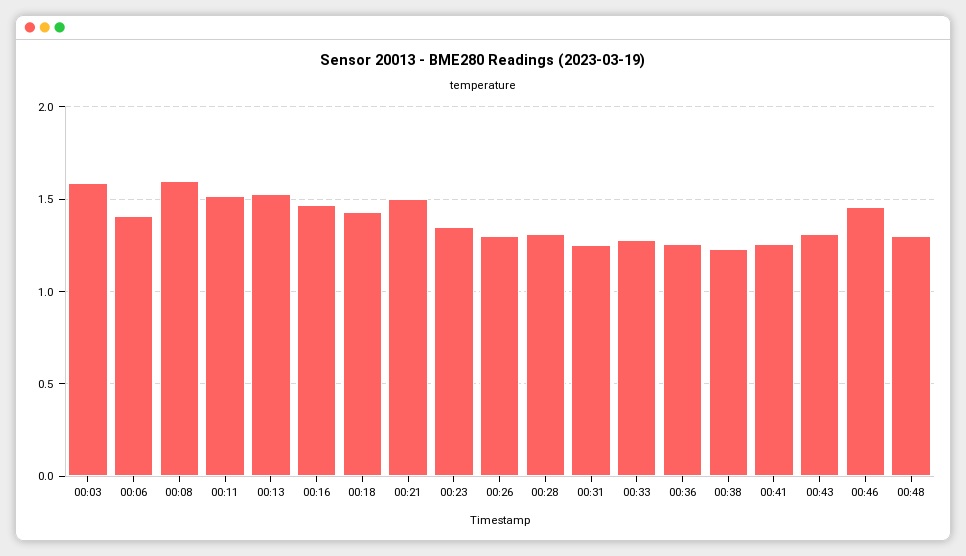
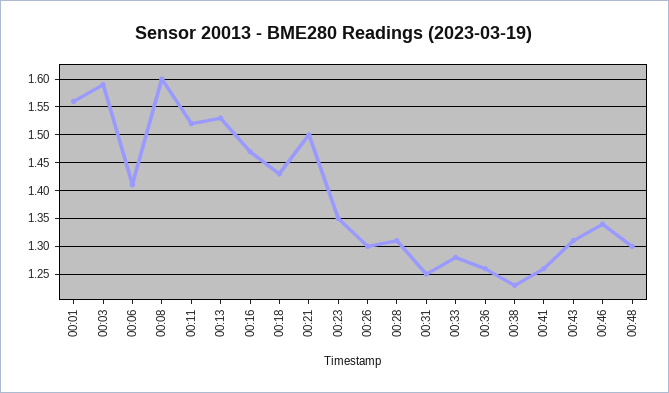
00:46: 1.45 -> 1.35
00:01: none -> 1.55

